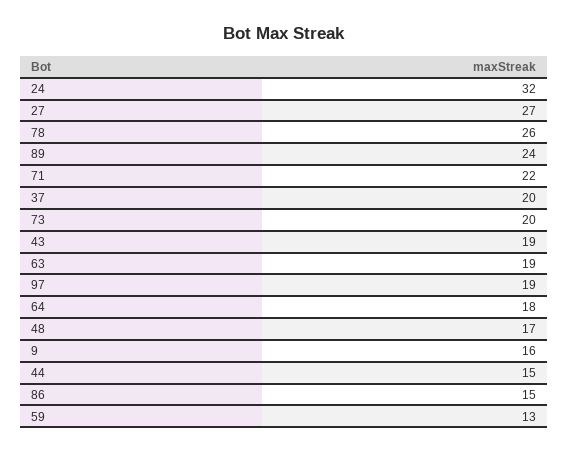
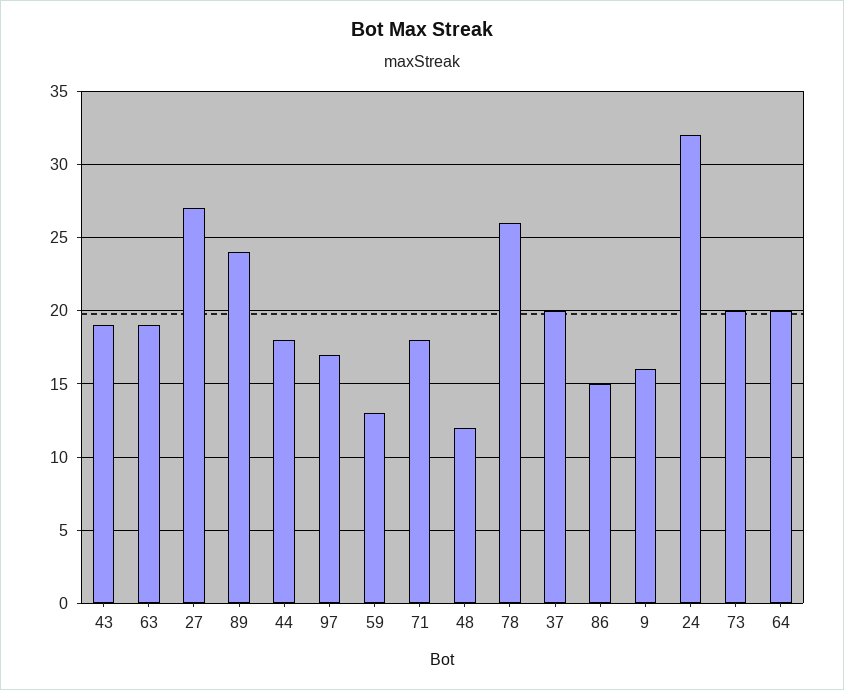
71: 22 -> 18
97: 19 -> 17
64: 18 -> 20
48: 17 -> 12
44: 15 -> 18

